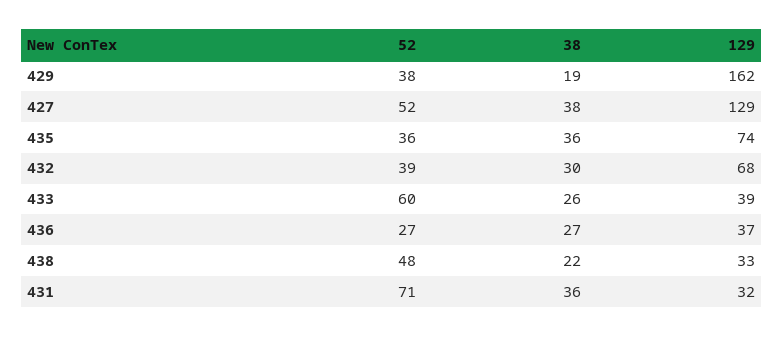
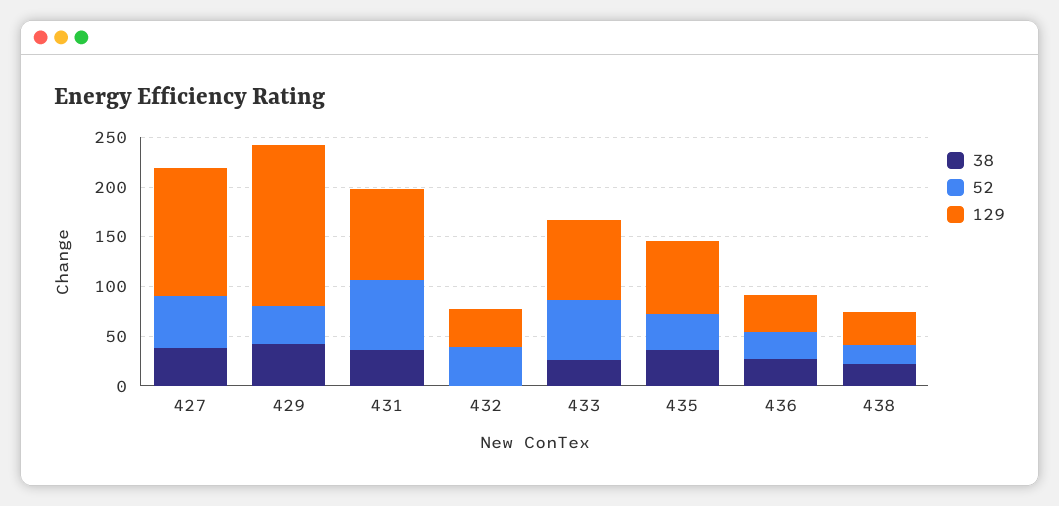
38, 429: 19 -> 40
38, 432: 30 -> 0
129, 432: 68 -> 40
129, 433: 39 -> 80
52, 438: 48 -> 20
129, 431: 32 -> 90

